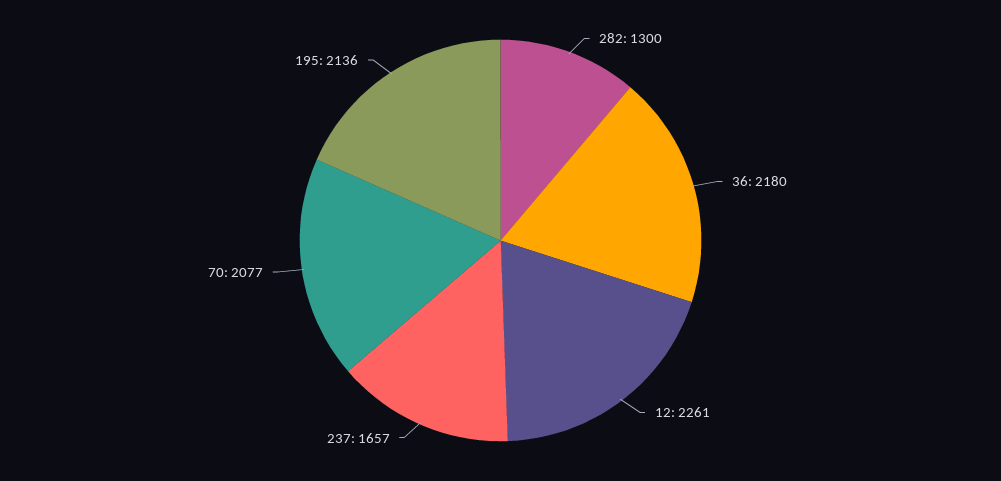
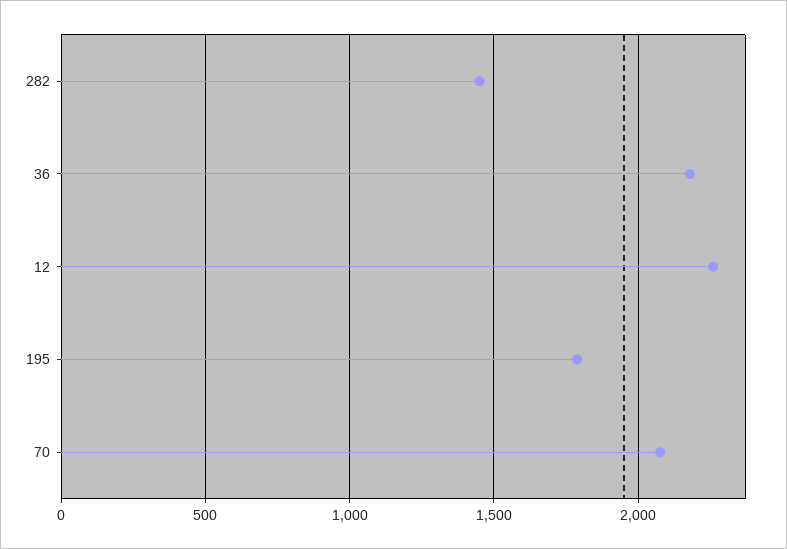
282: 1300 -> 1450
237: 1657 -> none
195: 2136 -> 1800

